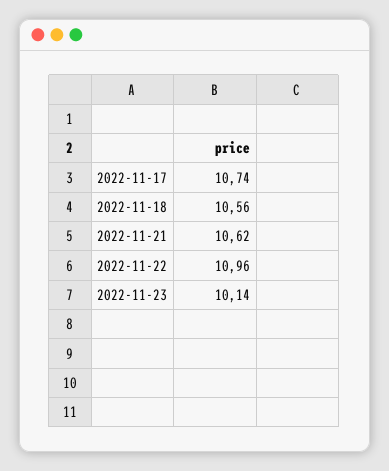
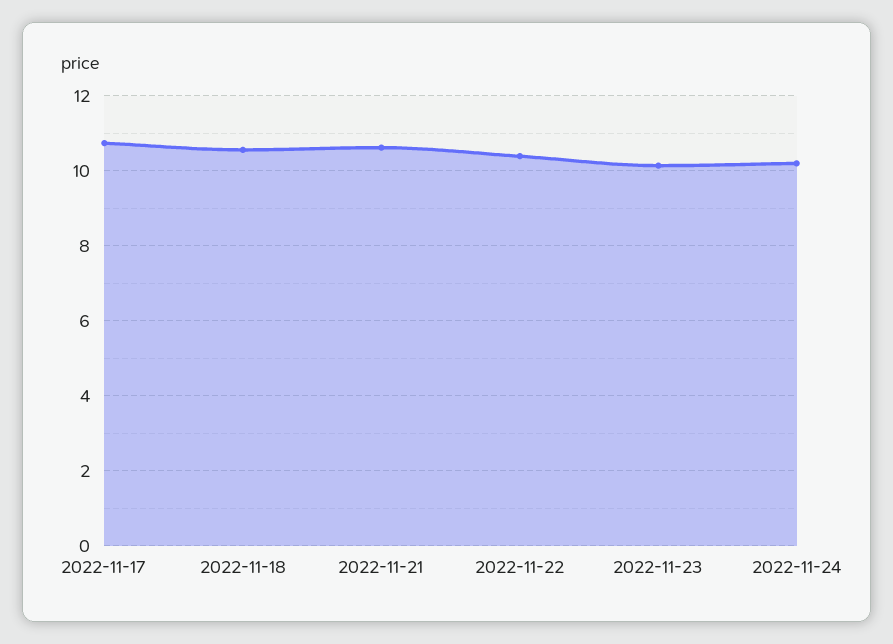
2022-11-22: 10.96 -> 10.4
2022-11-24: none -> 10.2

